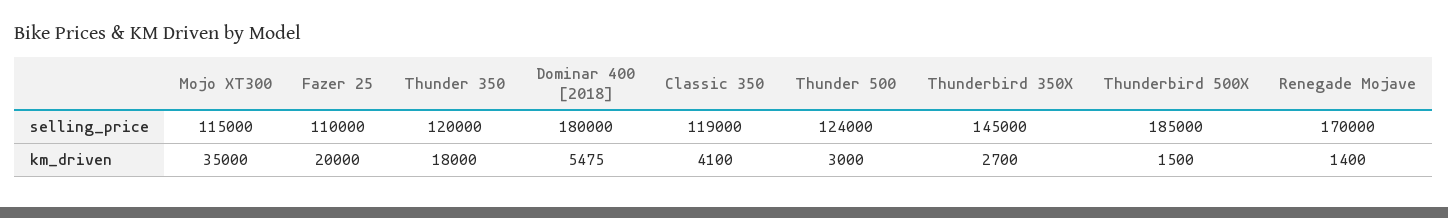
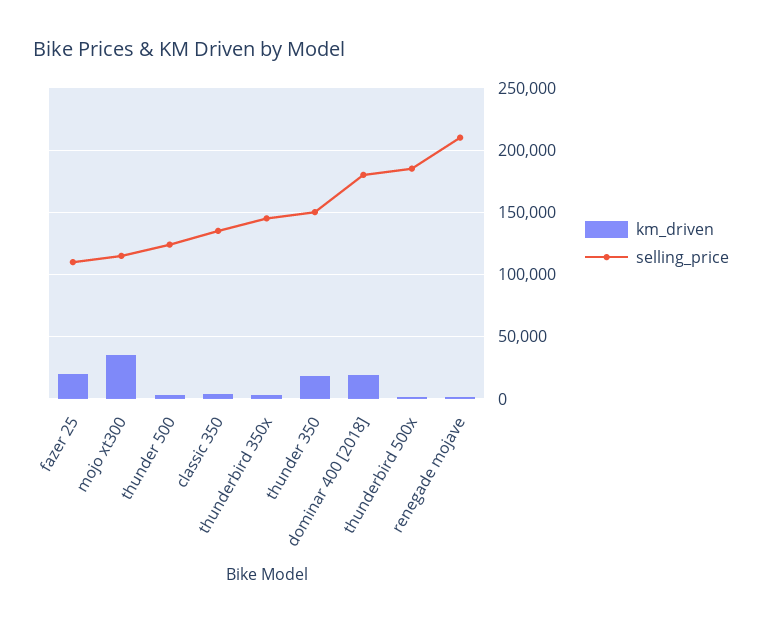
selling_price, Thunder 350: 120000 -> 150000
selling_price, Classic 350: 119000 -> 135000
selling_price, Renegade Mojave: 170000 -> 210000
km_driven, Dominar 400 [2018]: 5475 -> 20000

